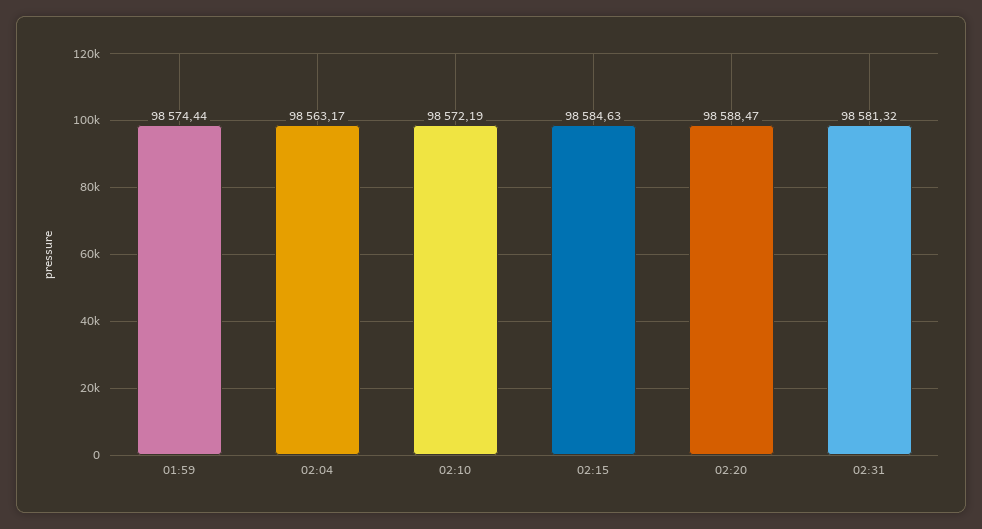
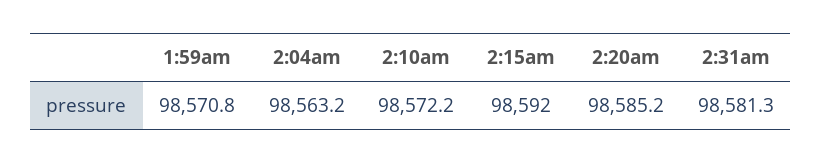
01:59: 98574.44 -> 98570.8
02:15: 98584.63 -> 98592
02:20: 98588.47 -> 98585.2

